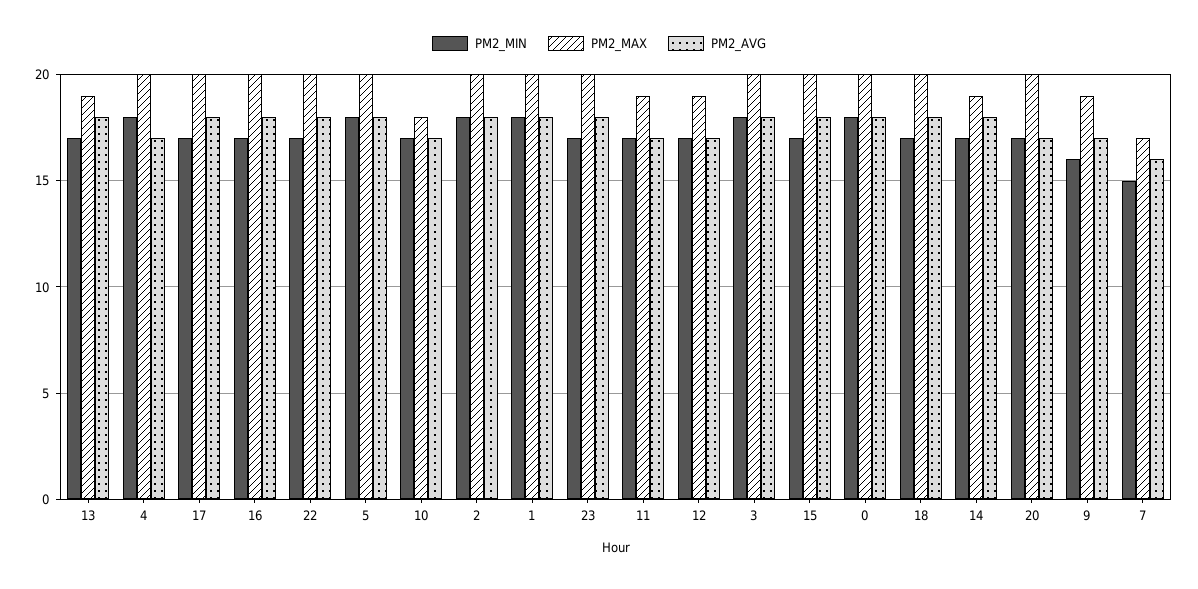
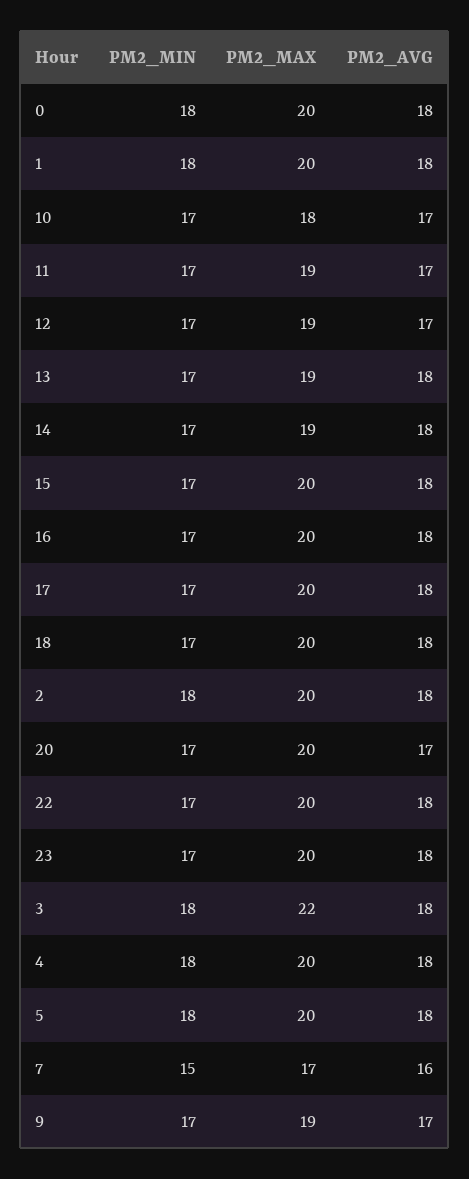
PM2_AVG, 4: 17 -> 18
PM2_MAX, 3: 20 -> 22
PM2_MIN, 9: 16 -> 17

